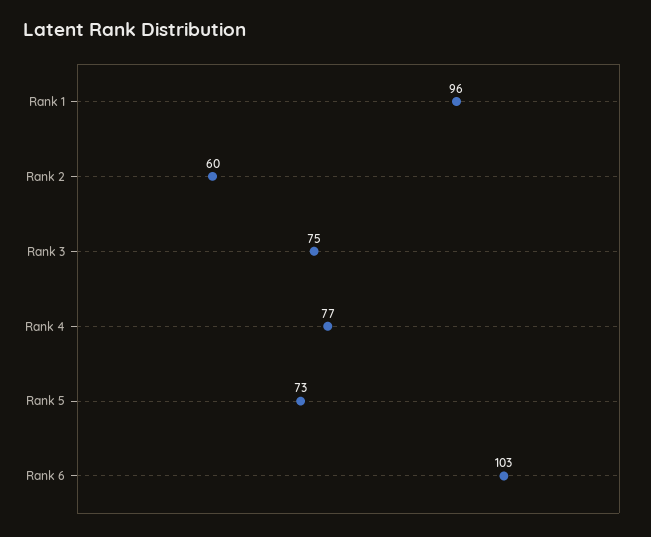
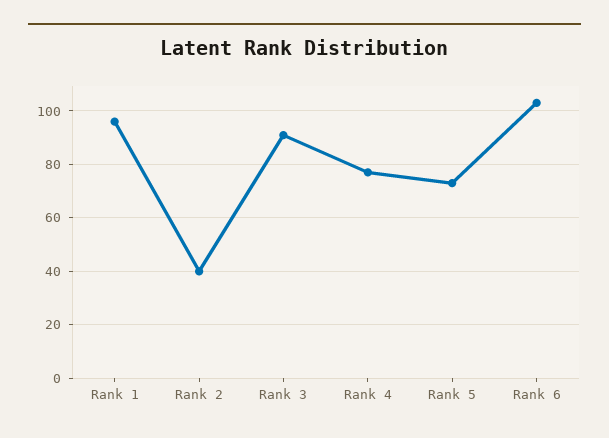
Rank 2: 60 -> 40
Rank 3: 75 -> 90

